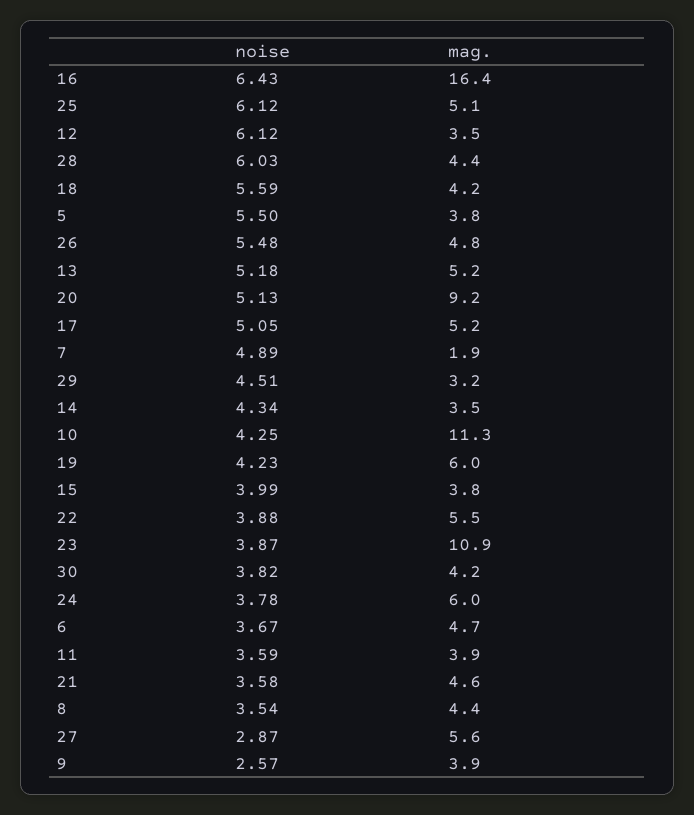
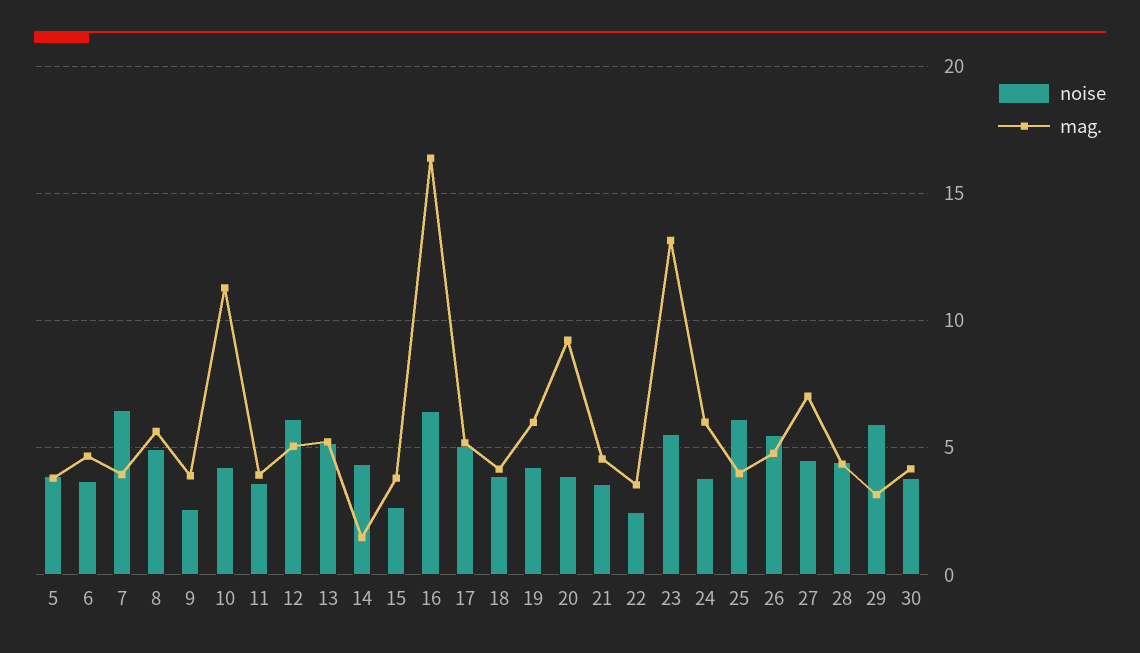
mag., 25: 5.1 -> 4
mag., 12: 3.5 -> 5
noise, 28: 6.03 -> 4.5
noise, 18: 5.59 -> 4
noise, 5: 5.5 -> 4
noise, 20: 5.13 -> 4
noise, 7: 4.89 -> 6.5
mag., 7: 1.9 -> 4
noise, 29: 4.51 -> 6
mag., 14: 3.5 -> 1.5
noise, 15: 3.99 -> 2.5
noise, 22: 3.88 -> 2.5
mag., 22: 5.5 -> 3.5
noise, 23: 3.87 -> 5.5
mag., 23: 10.9 -> 13
noise, 8: 3.54 -> 5
mag., 8: 4.4 -> 5.5
noise, 27: 2.87 -> 4.5
mag., 27: 5.6 -> 7

